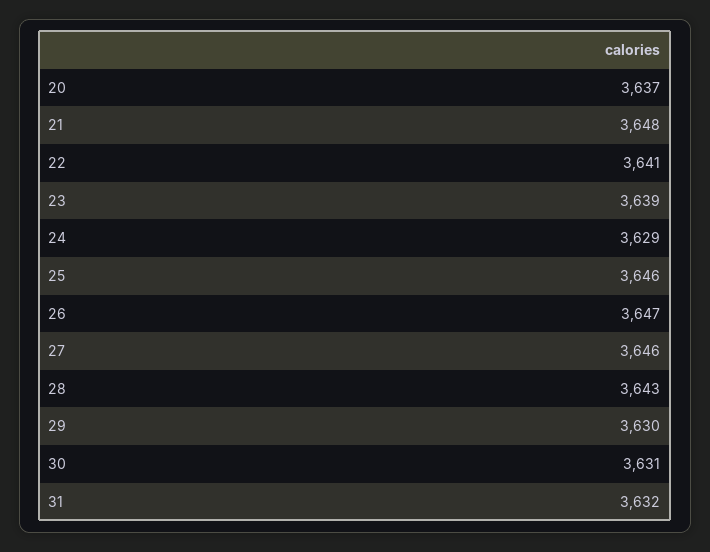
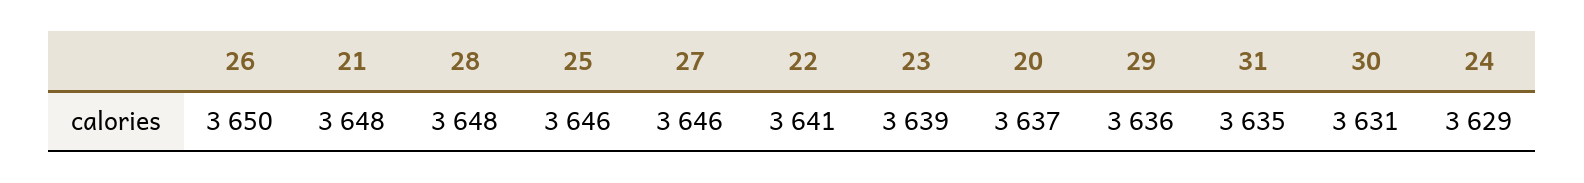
26: 3647 -> 3650
28: 3643 -> 3648
29: 3630 -> 3636
31: 3632 -> 3635

